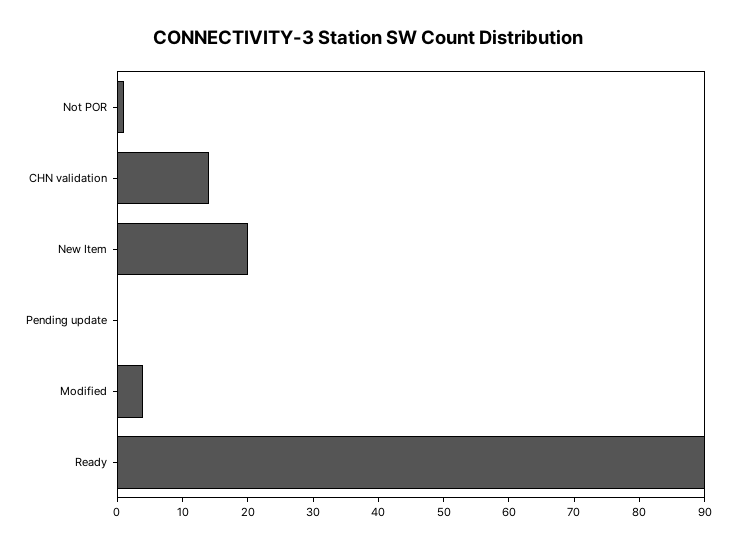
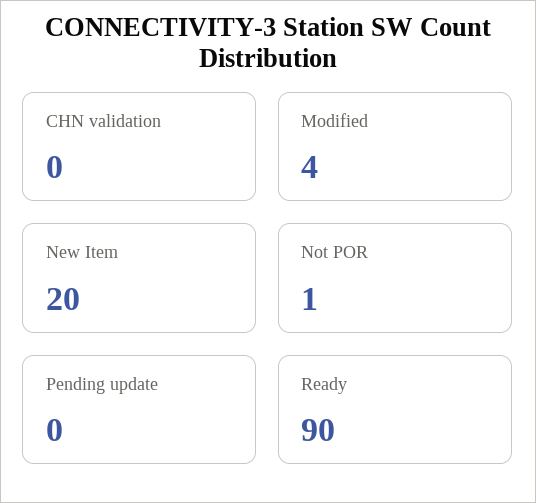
CHN validation: 15 -> 0

